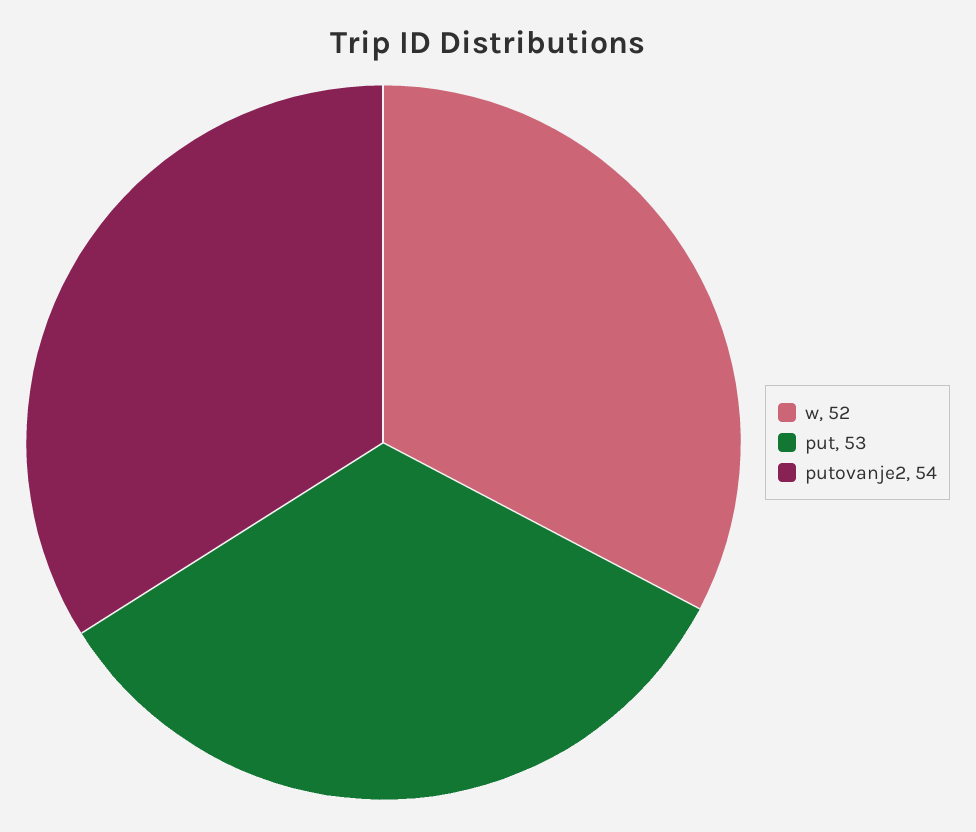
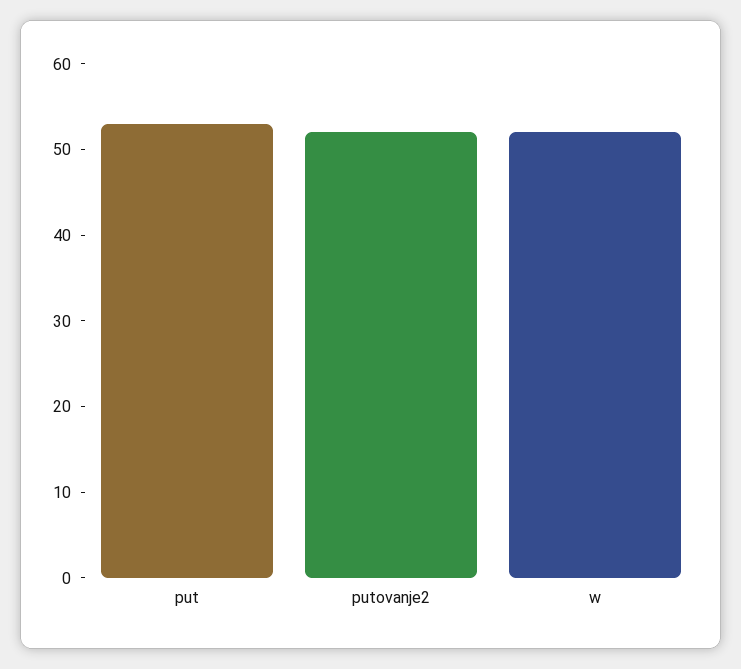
putovanje2: 54 -> 52

